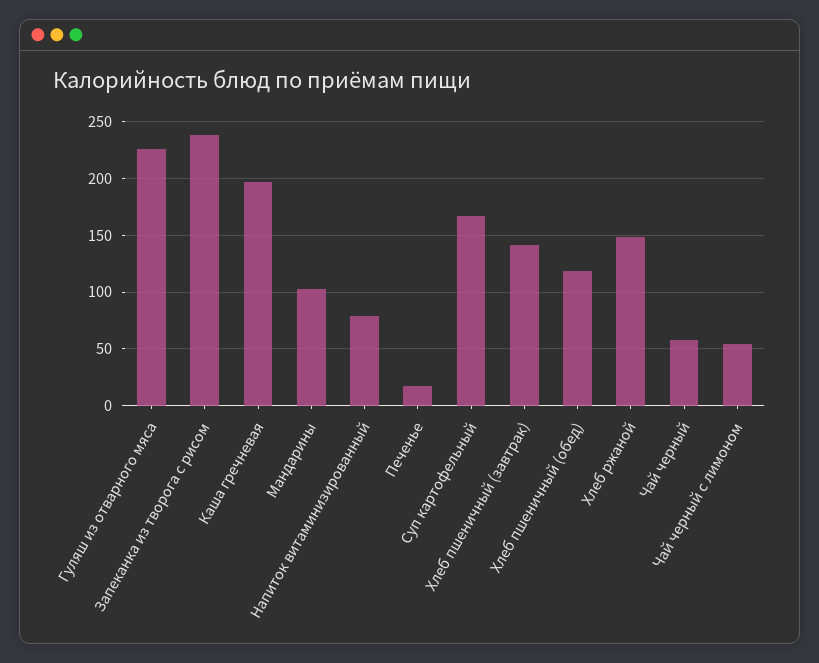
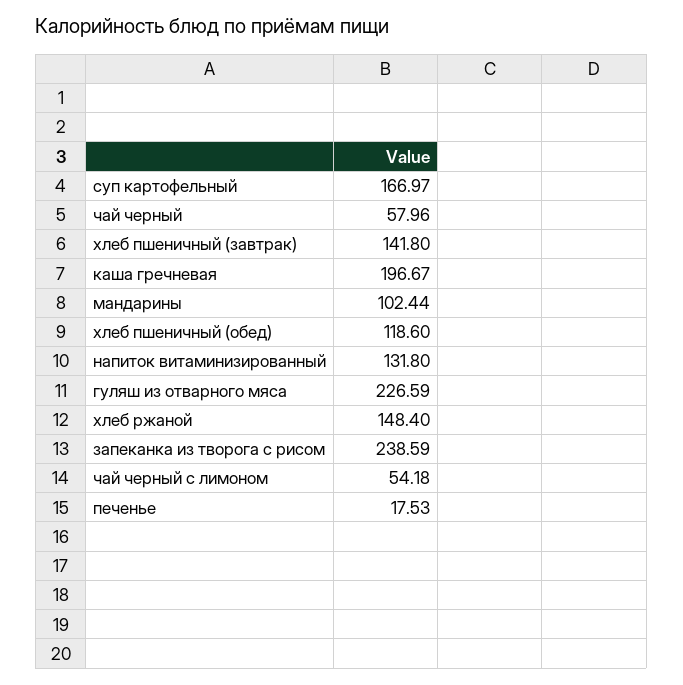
Напиток витаминизированный: 80 -> 131.8

